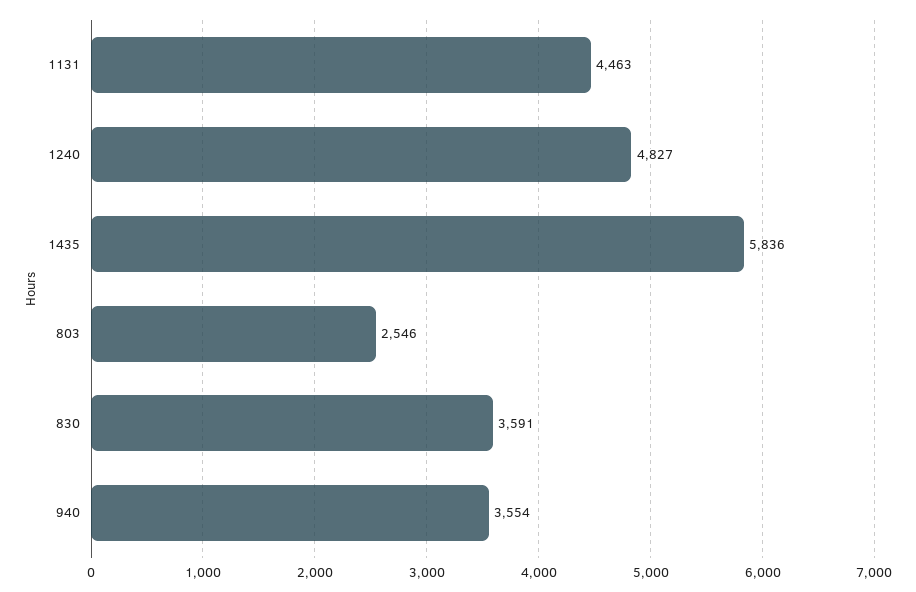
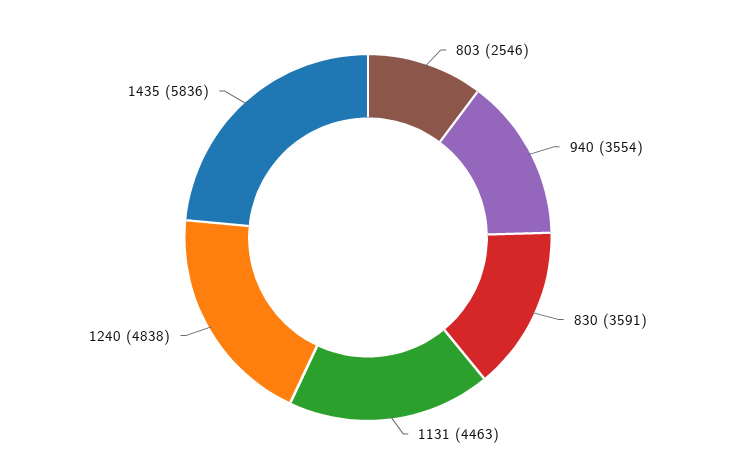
1240: 4827 -> 4838

